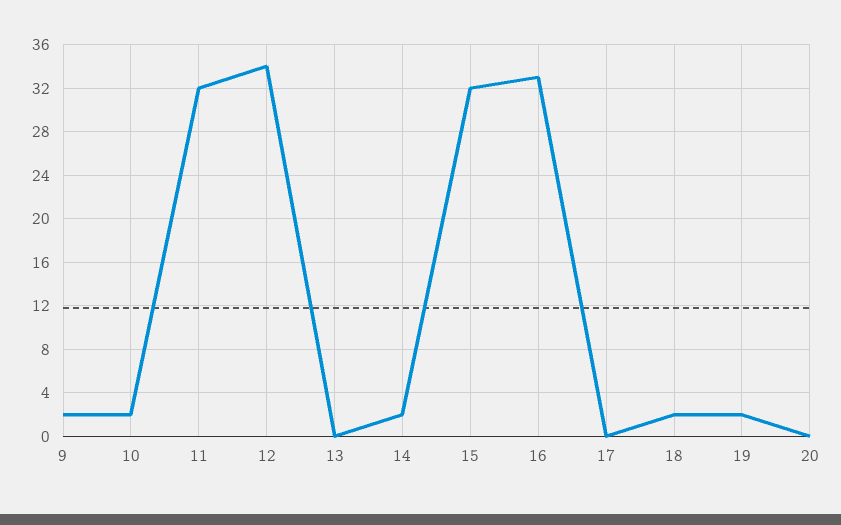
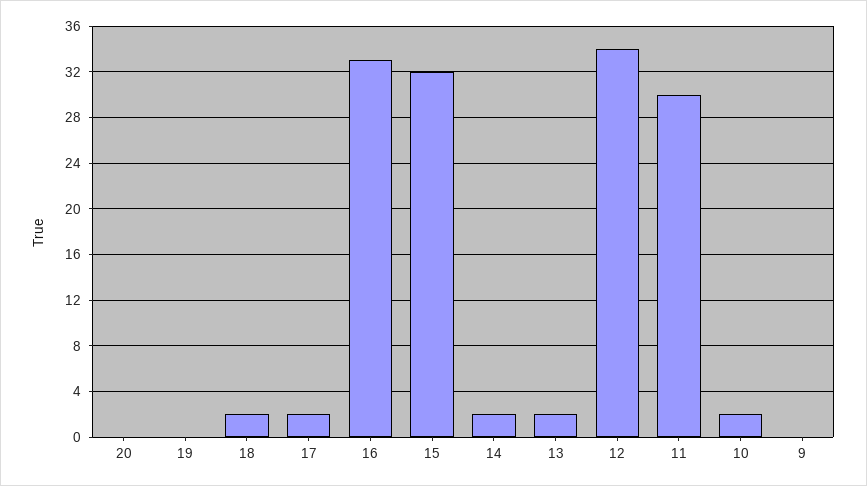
9: 2 -> 0
11: 32 -> 30
13: 0 -> 2
17: 0 -> 2
19: 2 -> 0

